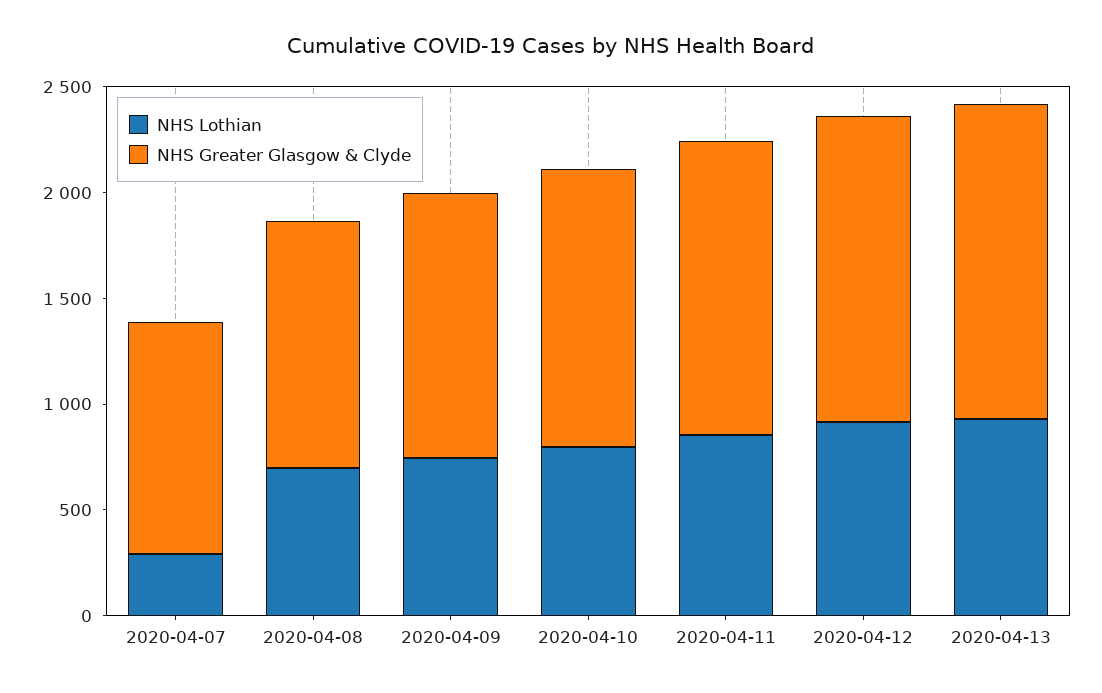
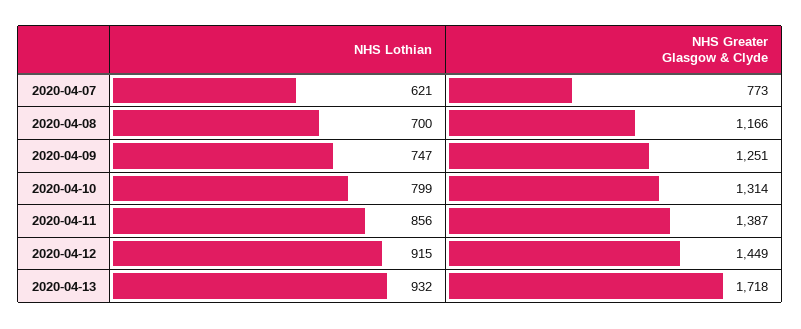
NHS Lothian, 2020-04-07: 300 -> 621
NHS Greater Glasgow & Clyde, 2020-04-07: 1100 -> 773
NHS Greater Glasgow & Clyde, 2020-04-13: 1500 -> 1718

